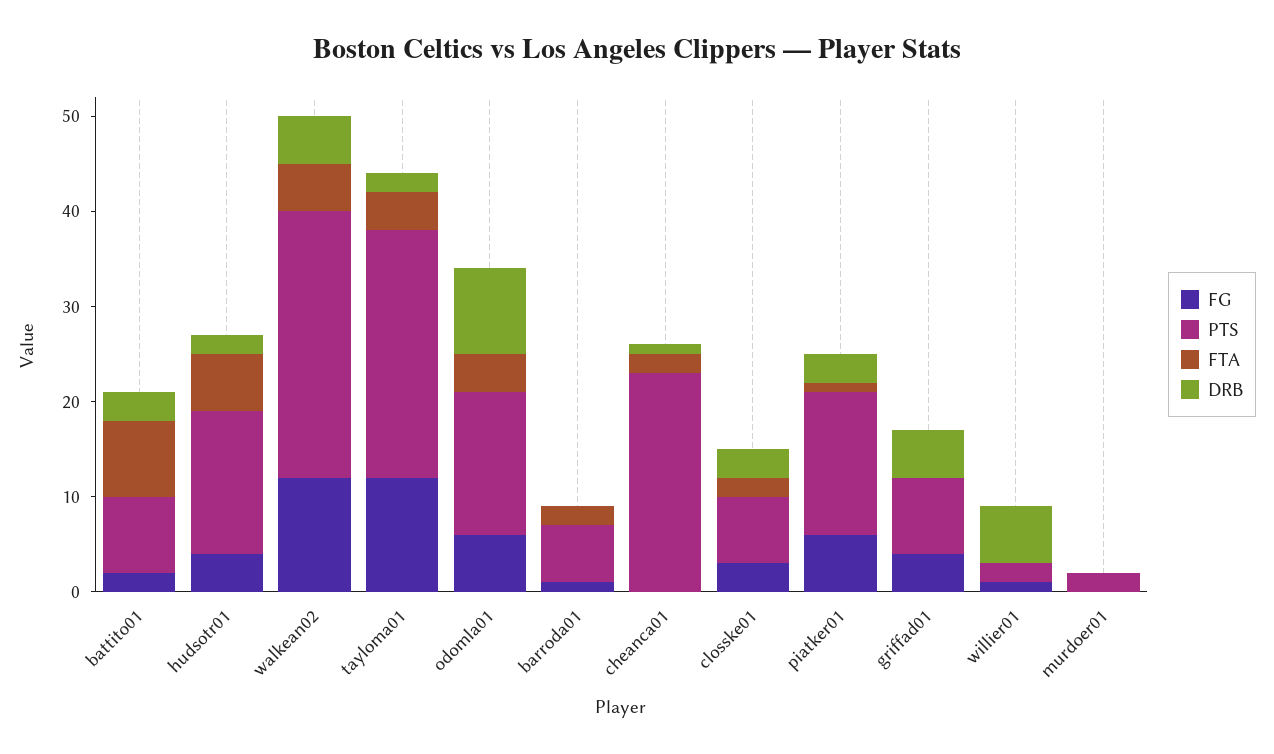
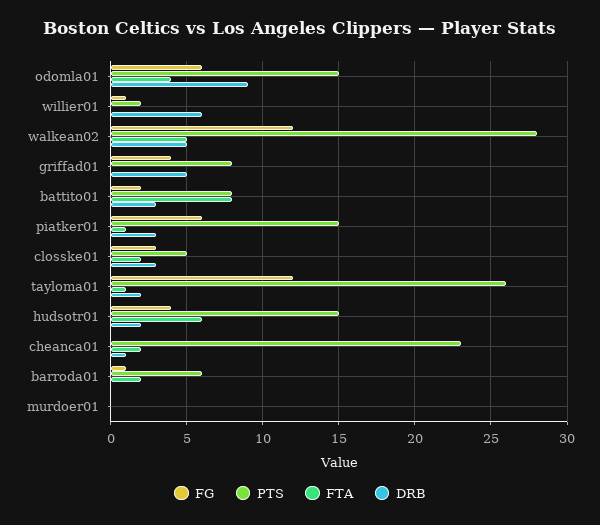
FTA, tayloma01: 4 -> 1
PTS, closske01: 7 -> 5
PTS, murdoer01: 2 -> 0

